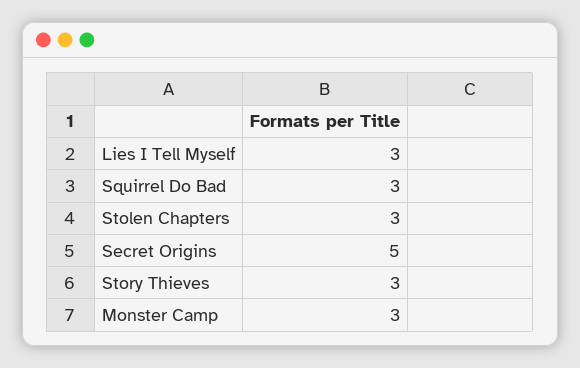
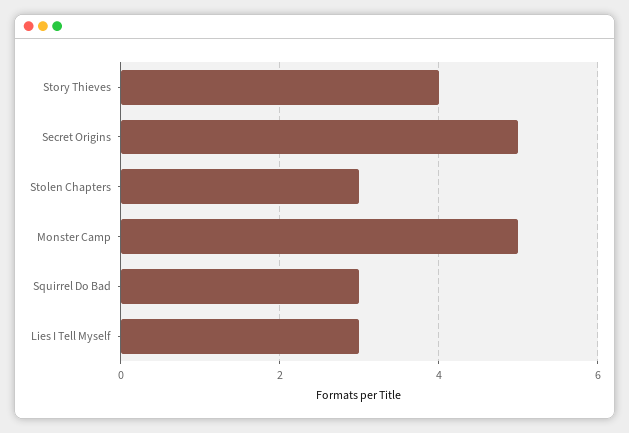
Story Thieves: 3 -> 4
Monster Camp: 3 -> 5

